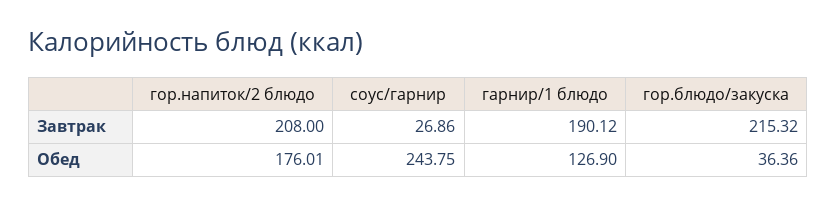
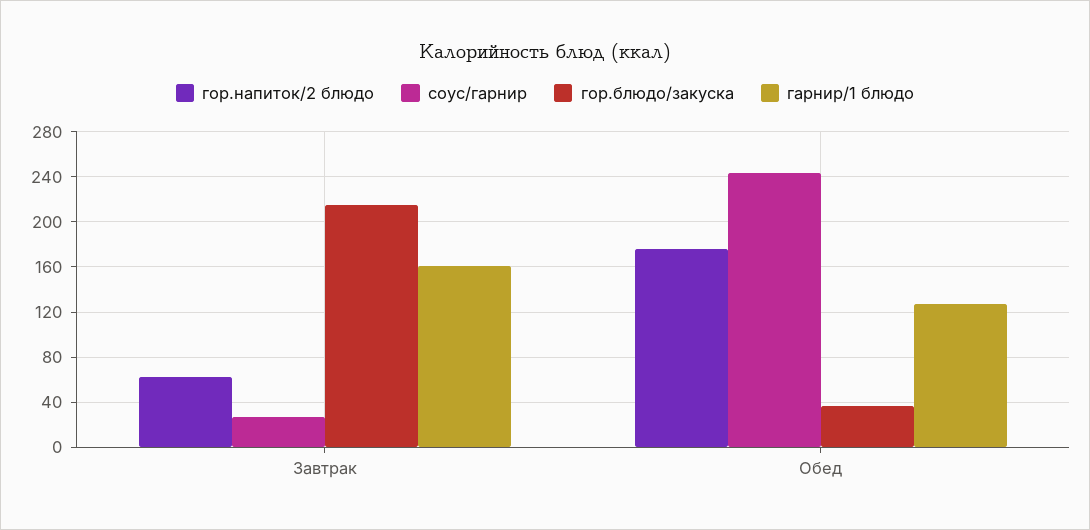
гор.напиток/2 блюдо, Завтрак: 208 -> 60
гарнир/1 блюдо, Завтрак: 190.12 -> 160

